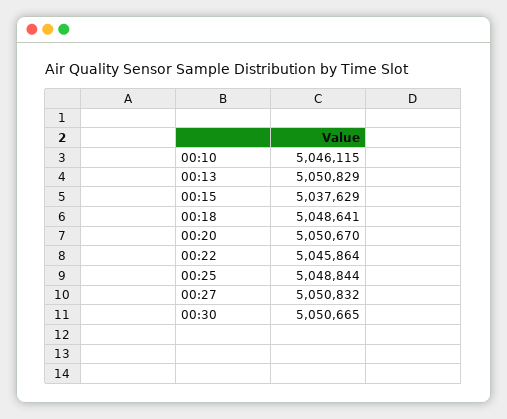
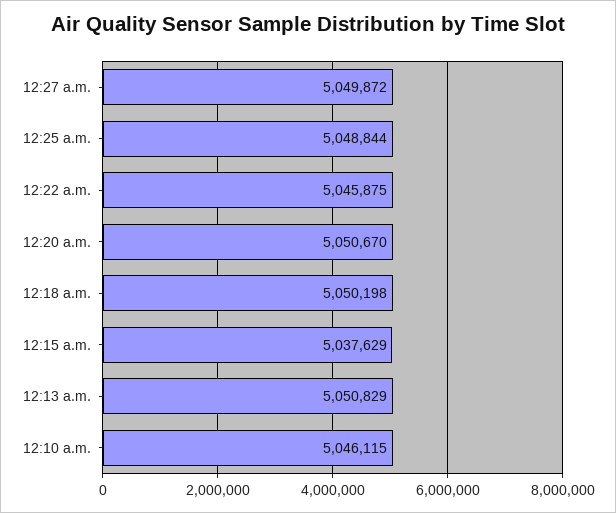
00:18: 5048641 -> 5050198
00:22: 5045864 -> 5045875
00:27: 5050832 -> 5049872
00:30: 5050665 -> none

